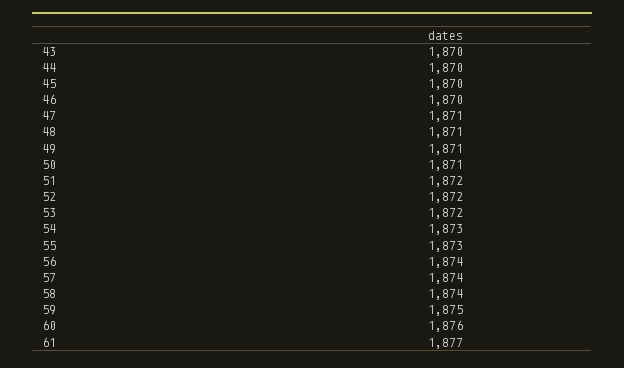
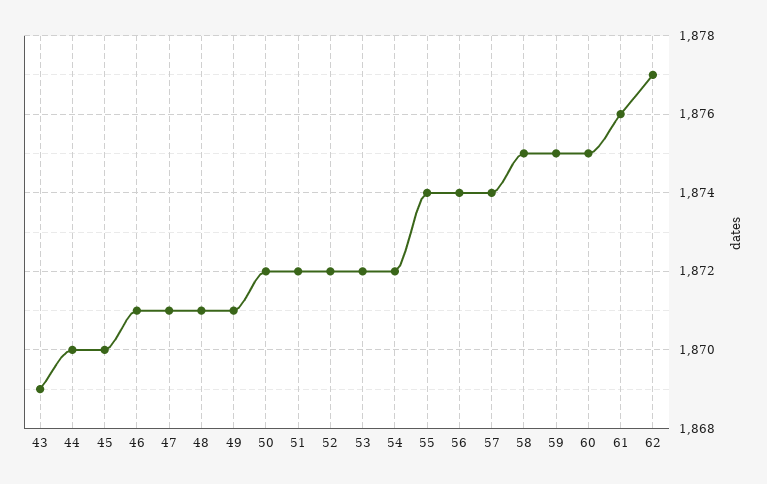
43: 1870 -> 1869
46: 1870 -> 1871
50: 1871 -> 1872
54: 1873 -> 1872
55: 1873 -> 1874
58: 1874 -> 1875
60: 1876 -> 1875
61: 1877 -> 1876
62: none -> 1877

